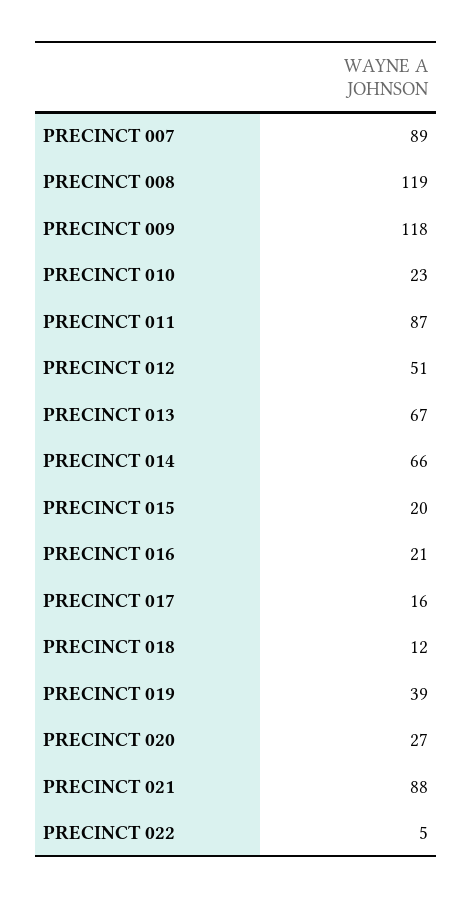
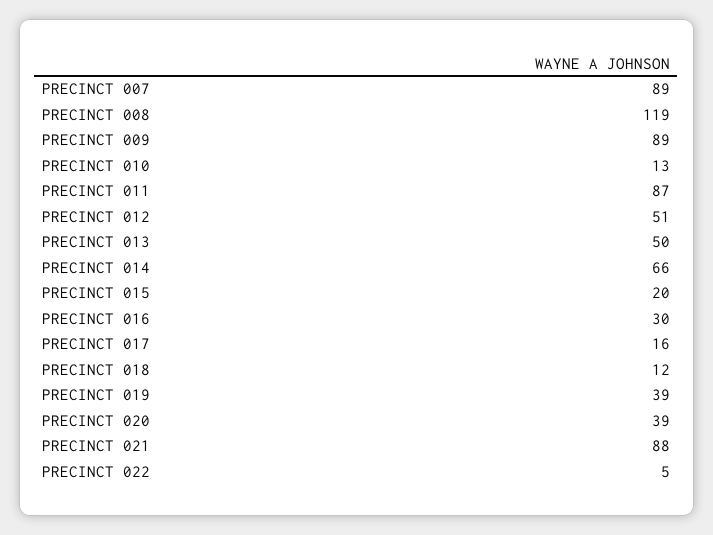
PRECINCT 009: 118 -> 89
PRECINCT 010: 23 -> 13
PRECINCT 013: 67 -> 50
PRECINCT 016: 21 -> 30
PRECINCT 020: 27 -> 39

